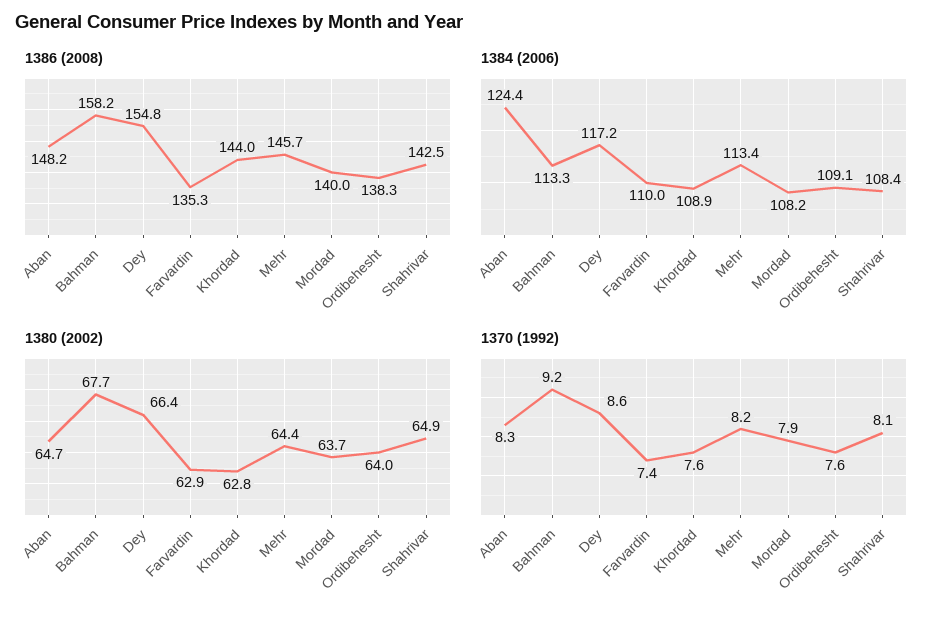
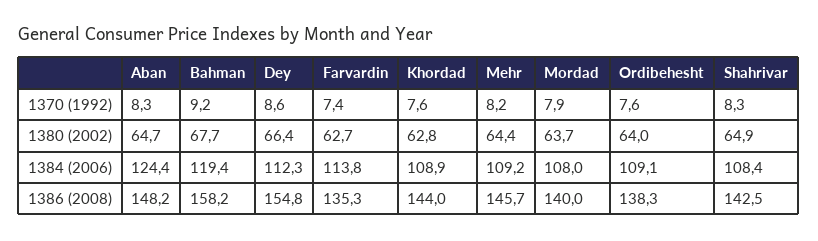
1384 (2006), Bahman: 113.3 -> 119.4
1384 (2006), Dey: 117.2 -> 112.3
1384 (2006), Farvardin: 110 -> 113.8
1384 (2006), Mehr: 113.4 -> 109.2
1384 (2006), Mordad: 108.2 -> 108
1380 (2002), Farvardin: 62.9 -> 62.7
1370 (1992), Shahrivar: 8.1 -> 8.3

